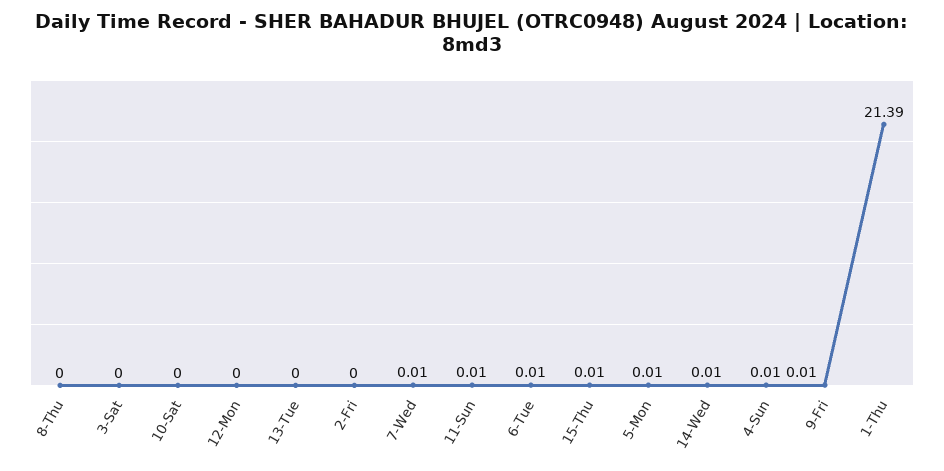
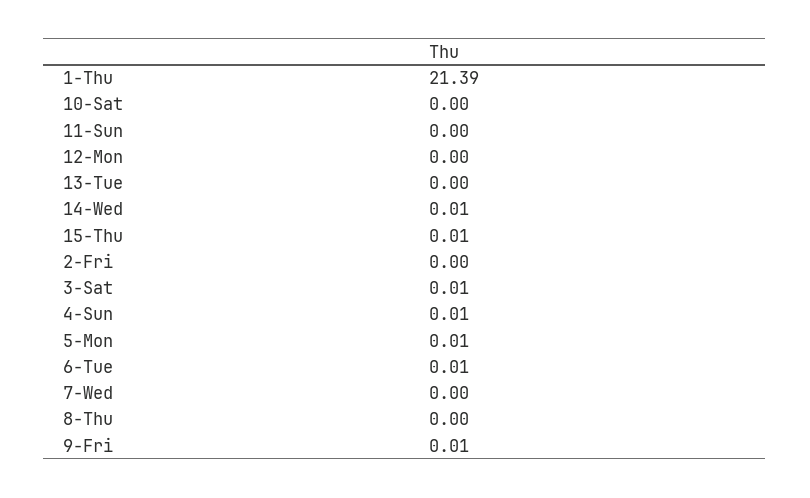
3-Sat: 0 -> 0.01
7-Wed: 0.01 -> 0
11-Sun: 0.01 -> 0

